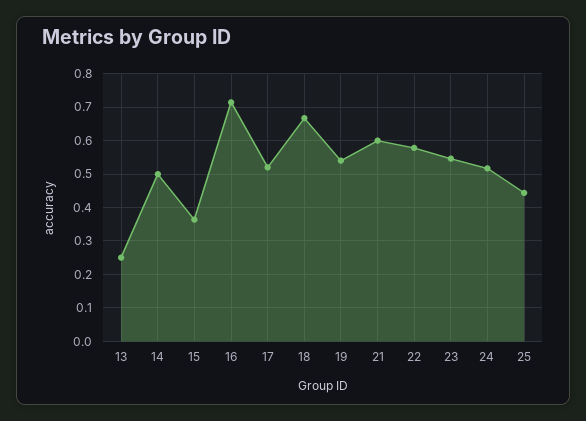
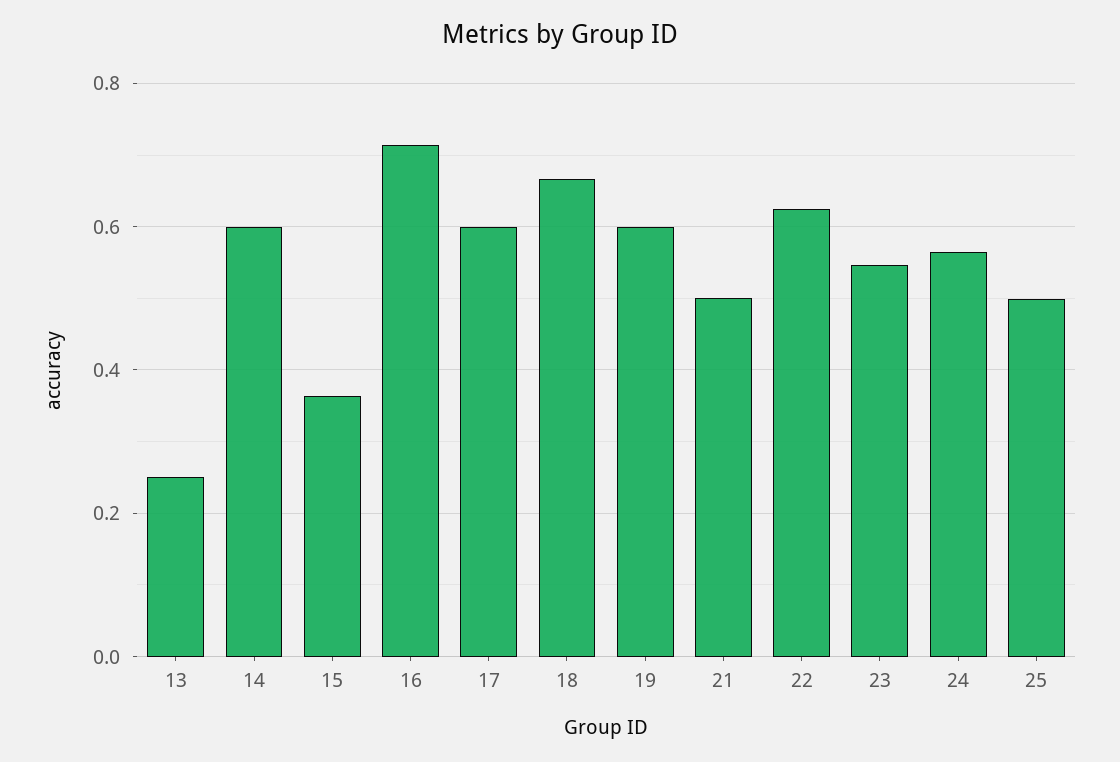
14: 0.5 -> 0.6
17: 0.52 -> 0.6
19: 0.54 -> 0.6
21: 0.6 -> 0.5
22: 0.58 -> 0.62
24: 0.52 -> 0.56
25: 0.44 -> 0.5

